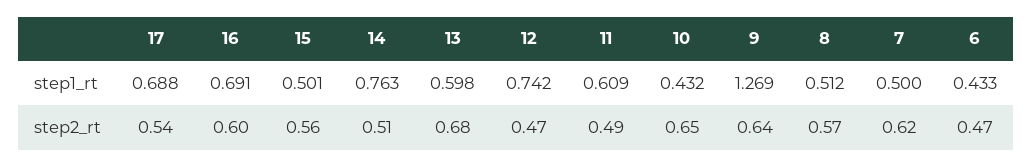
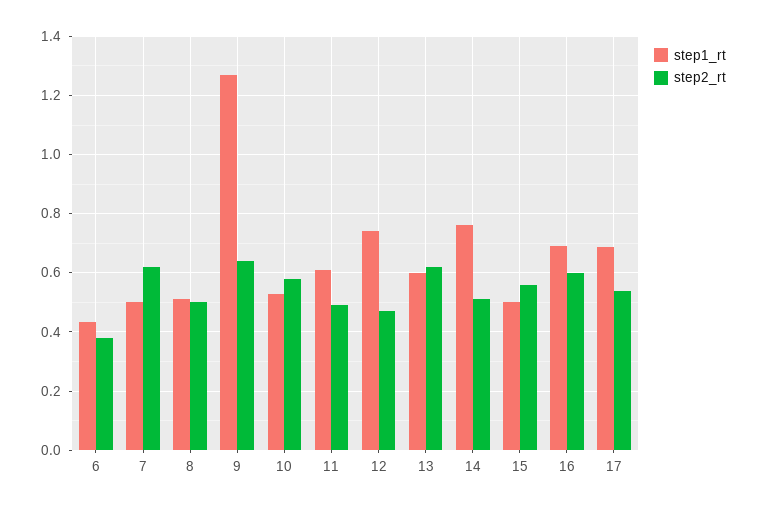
step1_rt, 10: 0.432 -> 0.525
step2_rt, 13: 0.68 -> 0.625
step2_rt, 10: 0.65 -> 0.575
step2_rt, 8: 0.57 -> 0.5
step2_rt, 6: 0.47 -> 0.375

